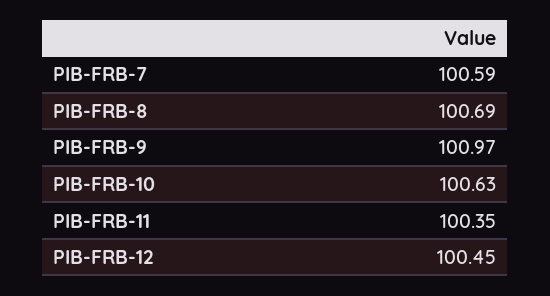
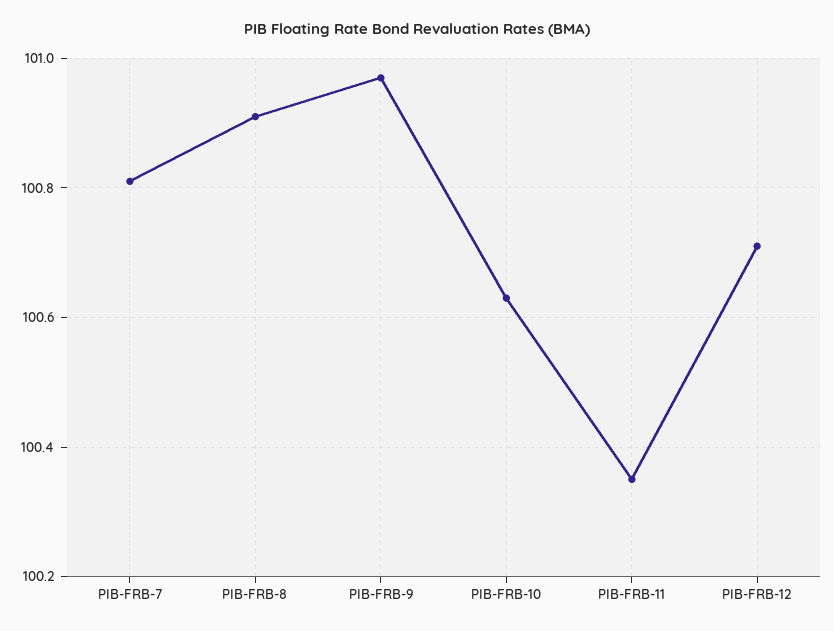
PIB-FRB-7: 100.59 -> 100.8
PIB-FRB-8: 100.69 -> 100.9
PIB-FRB-12: 100.45 -> 100.7

